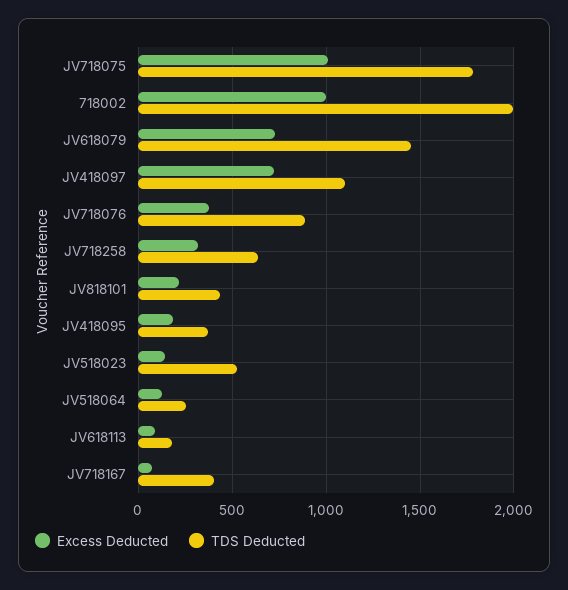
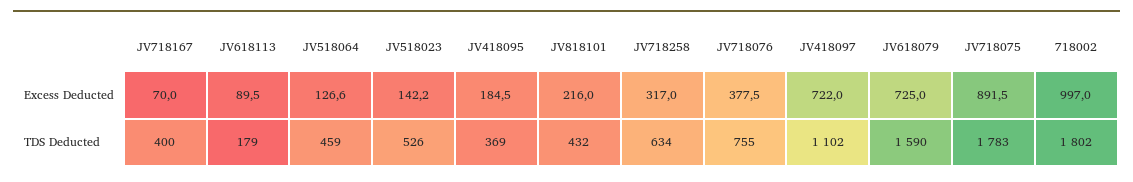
Excess Deducted, JV718075: 1000 -> 891.5
TDS Deducted, 718002: 2000 -> 1802
TDS Deducted, JV618079: 1450 -> 1590
TDS Deducted, JV718076: 900 -> 755
TDS Deducted, JV518064: 250 -> 459

